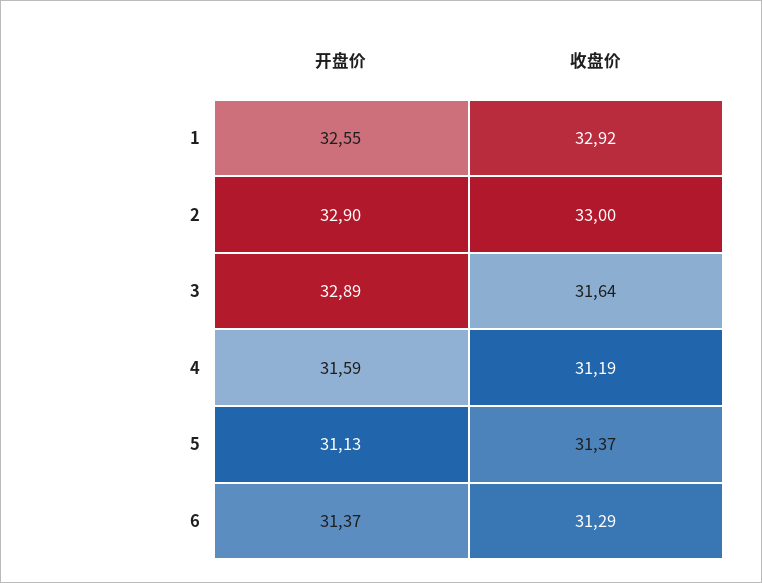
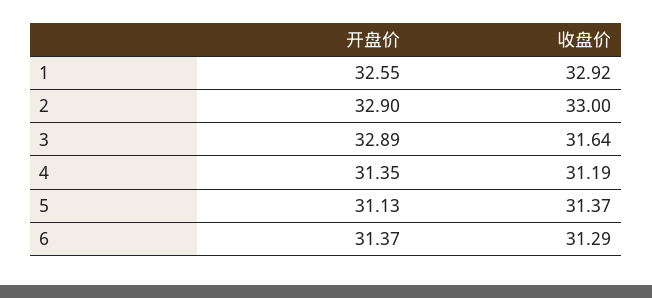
开盘价, 4: 31.59 -> 31.35

